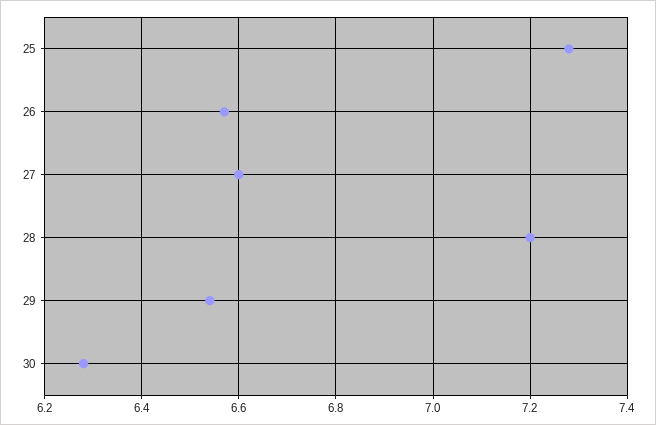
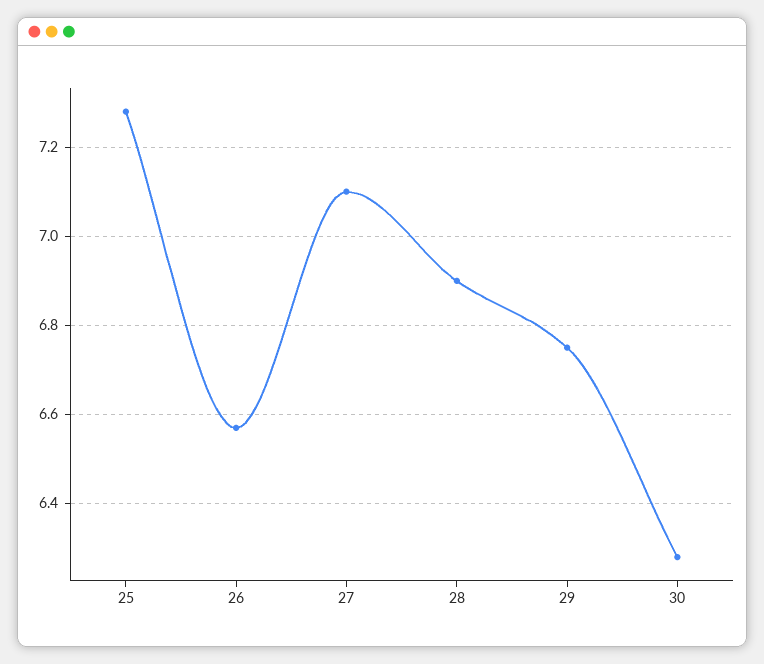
27: 6.6 -> 7.1
28: 7.2 -> 6.9
29: 6.55 -> 6.75

